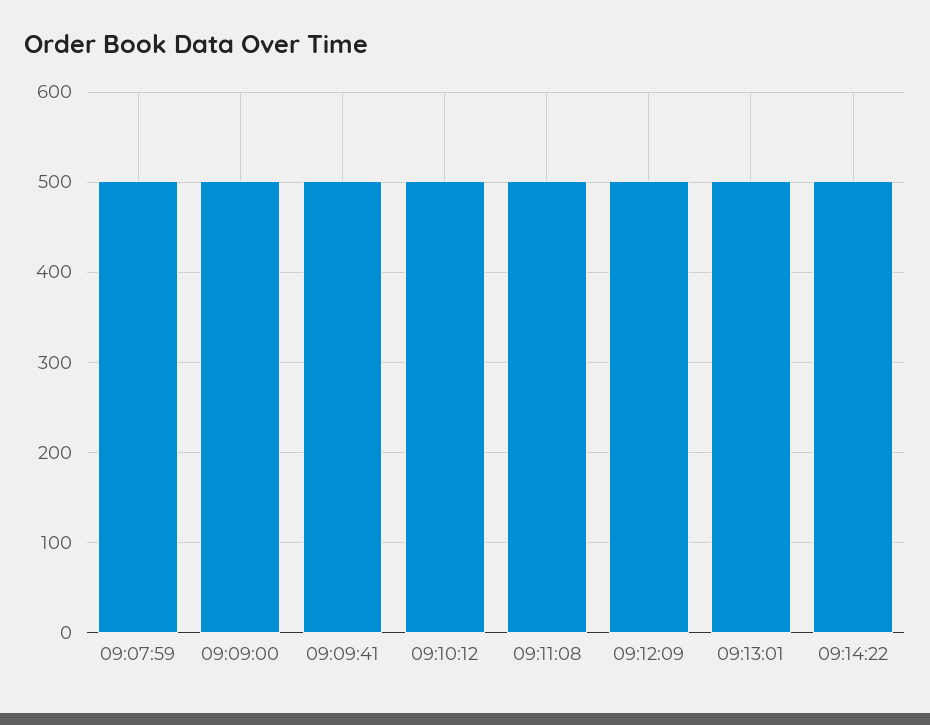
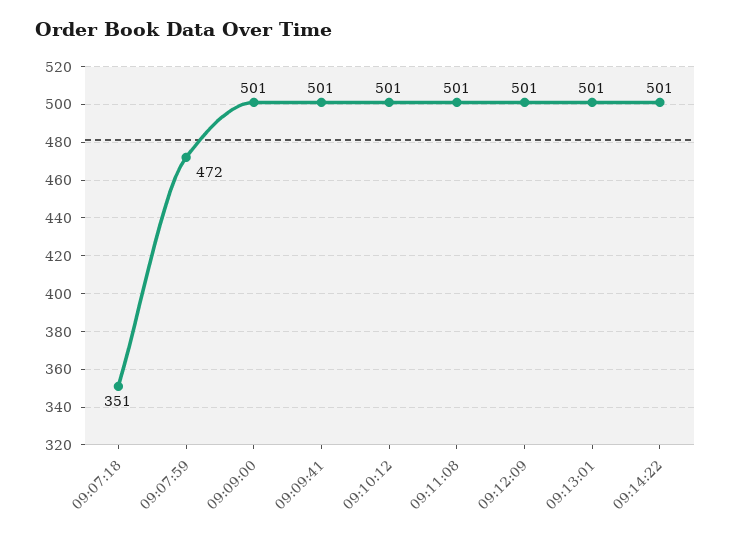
09:07:59: 500 -> 472
09:07:18: none -> 351

